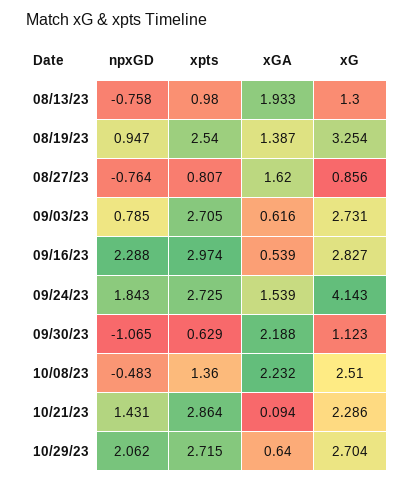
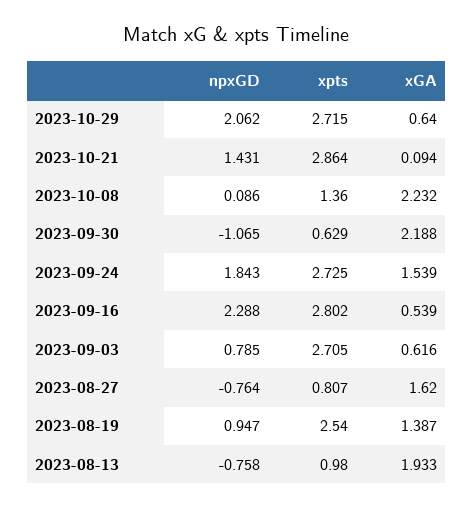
xG, 08/13/23: 1.3 -> none
xG, 08/19/23: 3.254 -> none
xG, 08/27/23: 0.856 -> none
xG, 09/03/23: 2.731 -> none
xpts, 09/16/23: 2.974 -> 2.802
xG, 09/16/23: 2.827 -> none
xG, 09/24/23: 4.143 -> none
xG, 09/30/23: 1.123 -> none
npxGD, 10/08/23: -0.483 -> 0.086
xG, 10/08/23: 2.51 -> none
xG, 10/21/23: 2.286 -> none
xG, 10/29/23: 2.704 -> none

